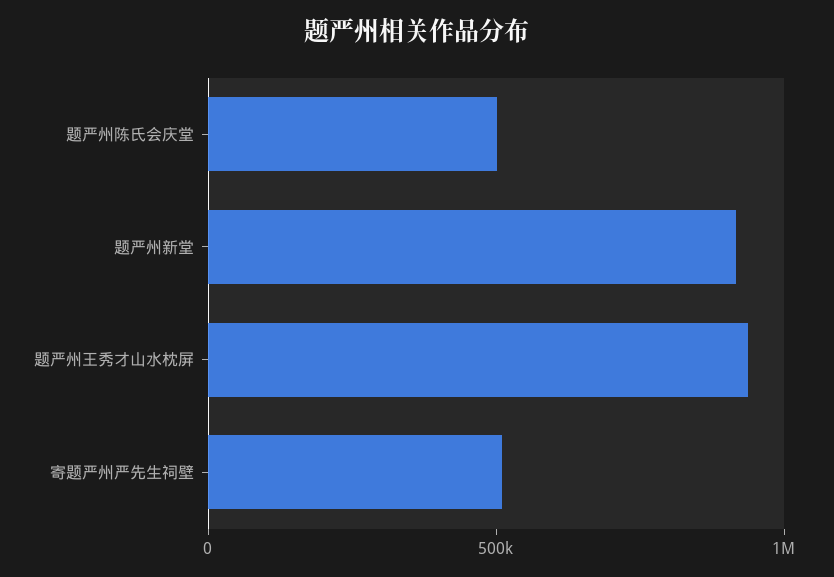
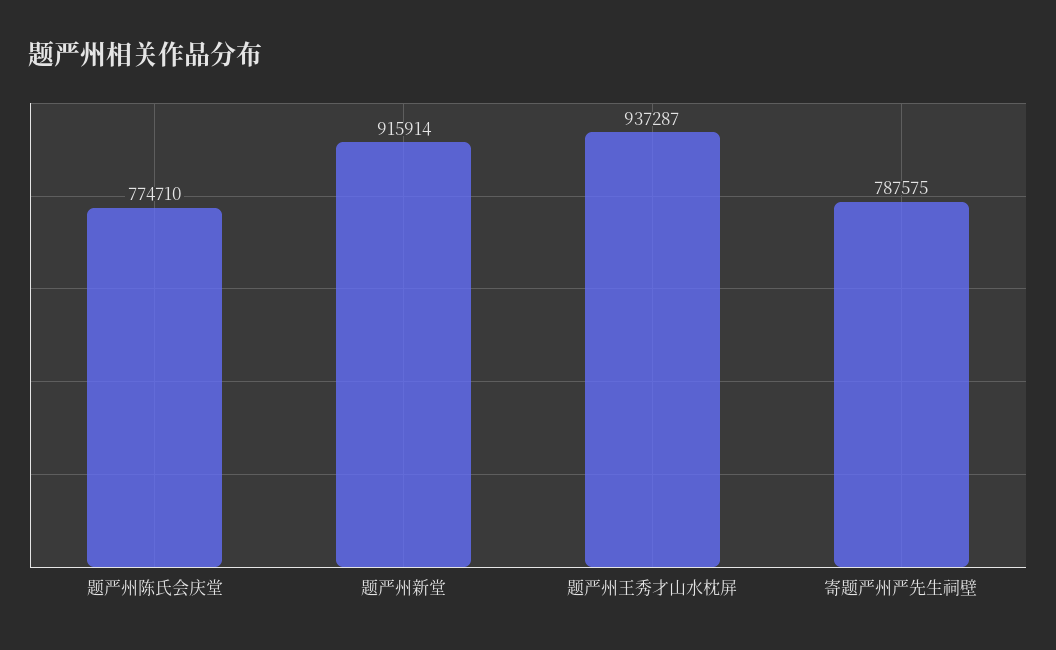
题严州陈氏会庆堂: 500000 -> 774710
寄题严州严先生祠壁: 500000 -> 787575

